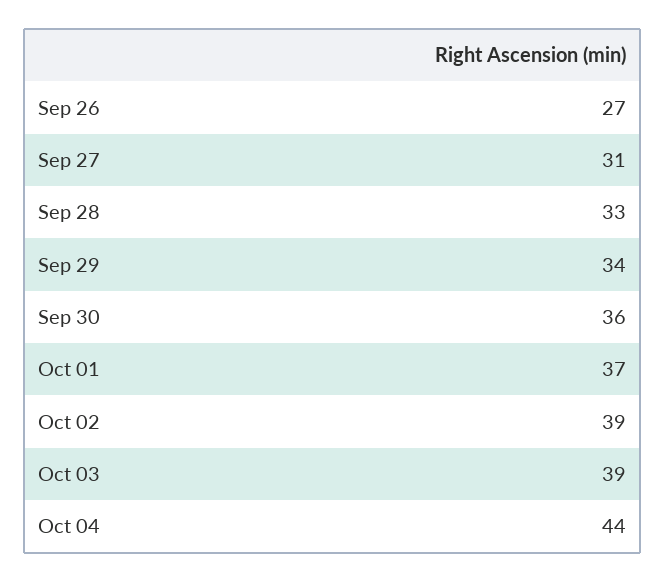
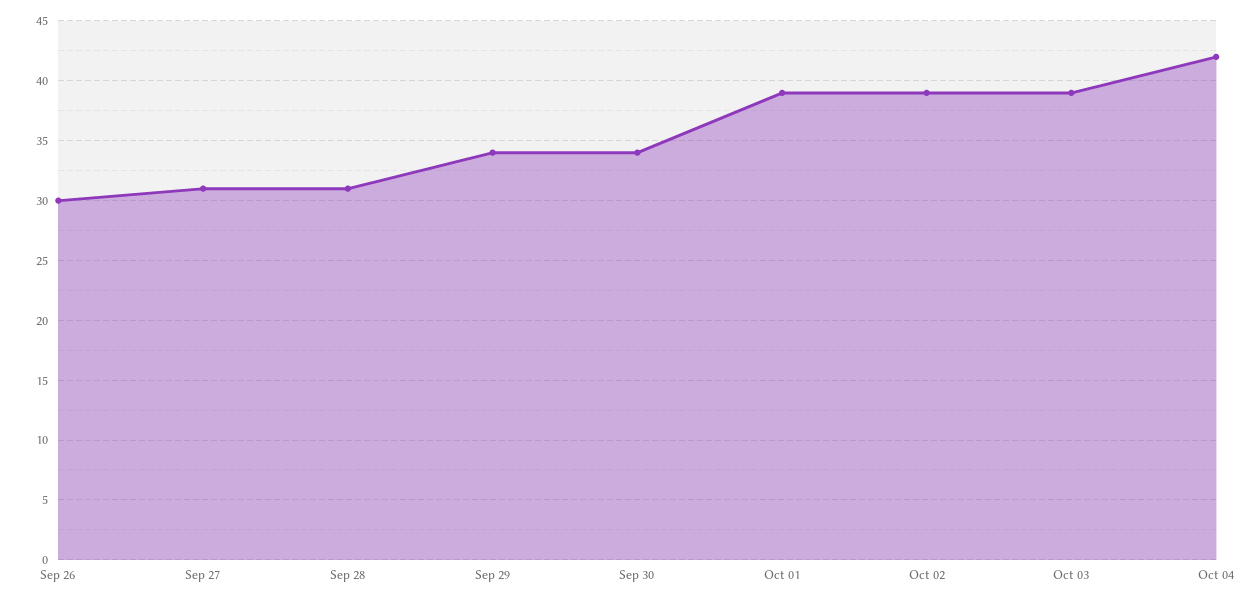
Sep 26: 27 -> 30
Sep 28: 33 -> 31
Sep 30: 36 -> 34
Oct 01: 37 -> 39
Oct 04: 44 -> 42

